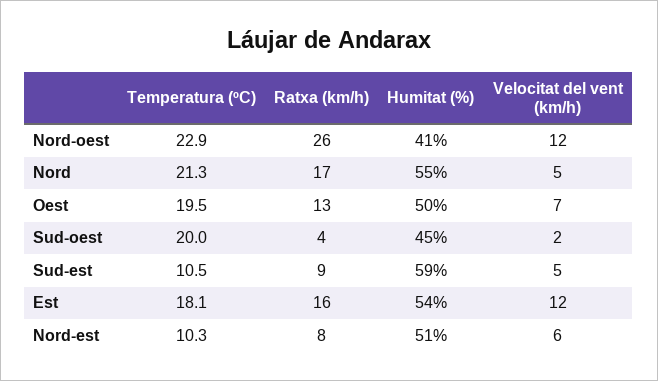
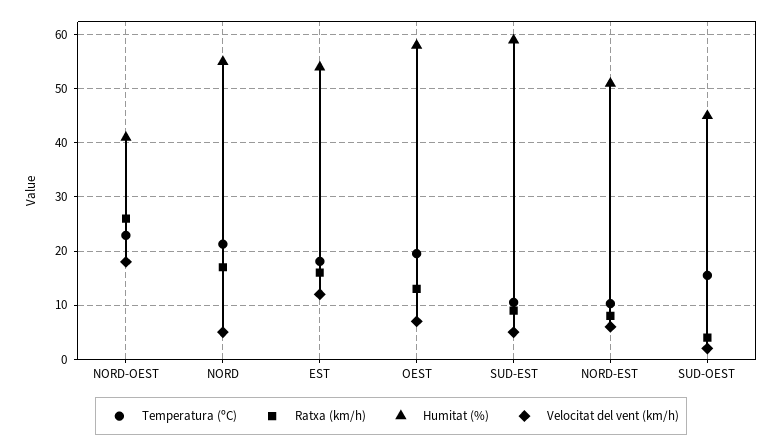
Velocitat del vent (km/h), Nord-oest: 12 -> 18
Humitat (%), Oest: 50 -> 58
Temperatura (ºC), Sud-oest: 20 -> 16

